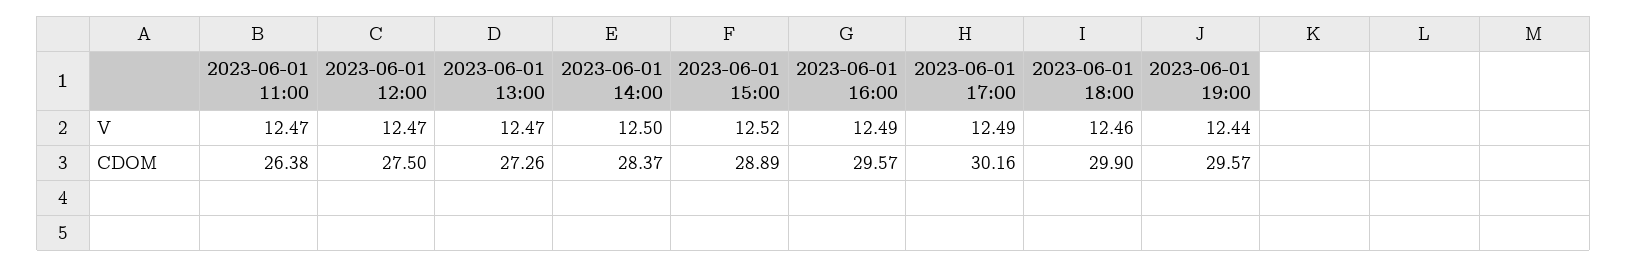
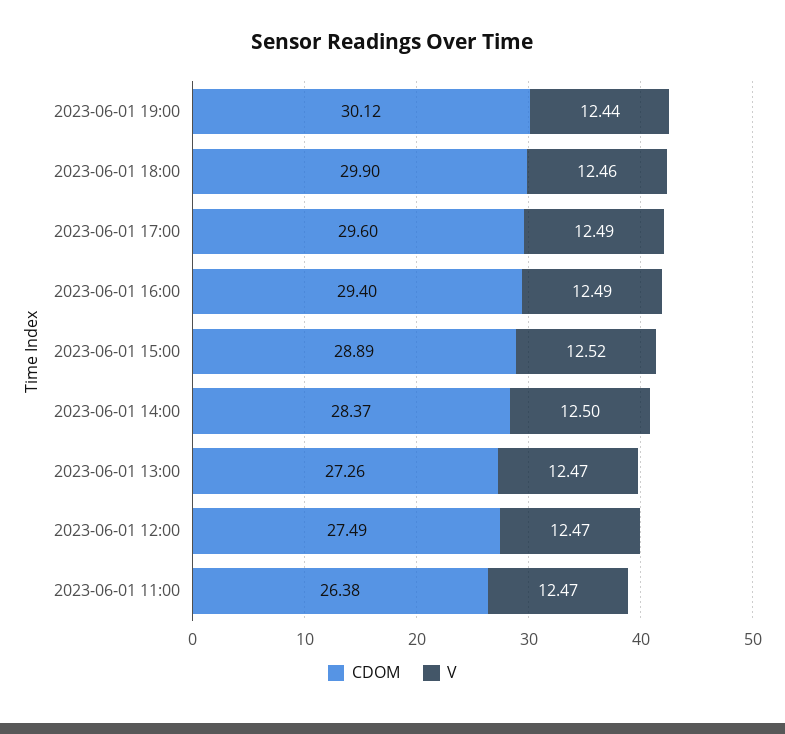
CDOM, 2023-06-01 12:00: 27.5 -> 27.49
CDOM, 2023-06-01 16:00: 29.57 -> 29.4
CDOM, 2023-06-01 17:00: 30.16 -> 29.6
CDOM, 2023-06-01 19:00: 29.57 -> 30.12

